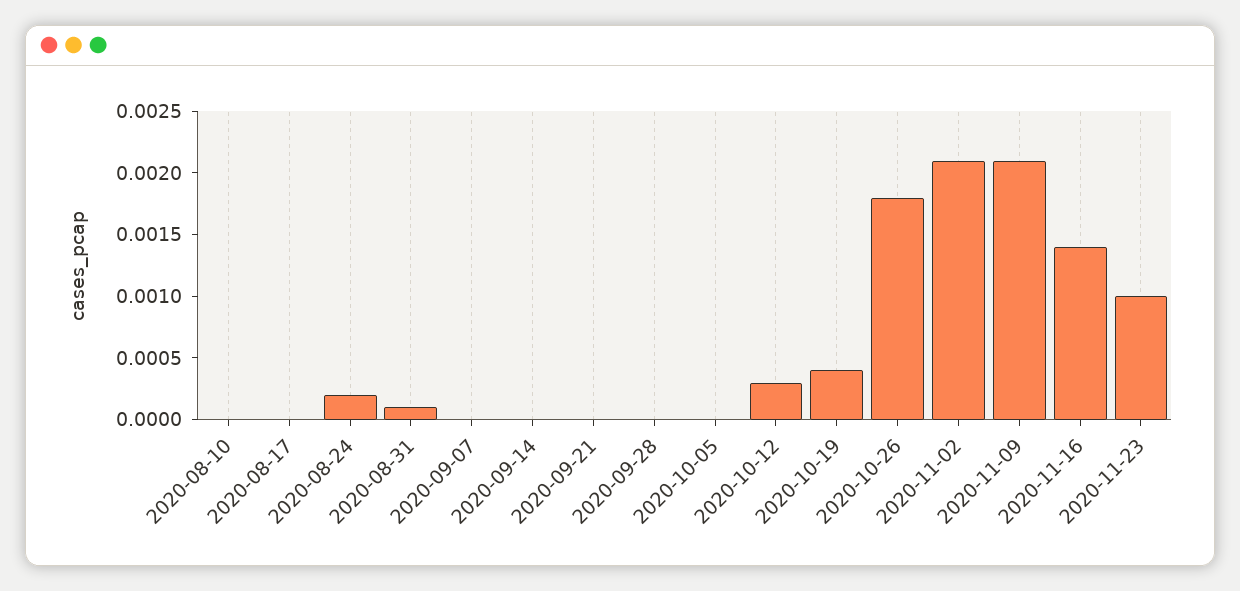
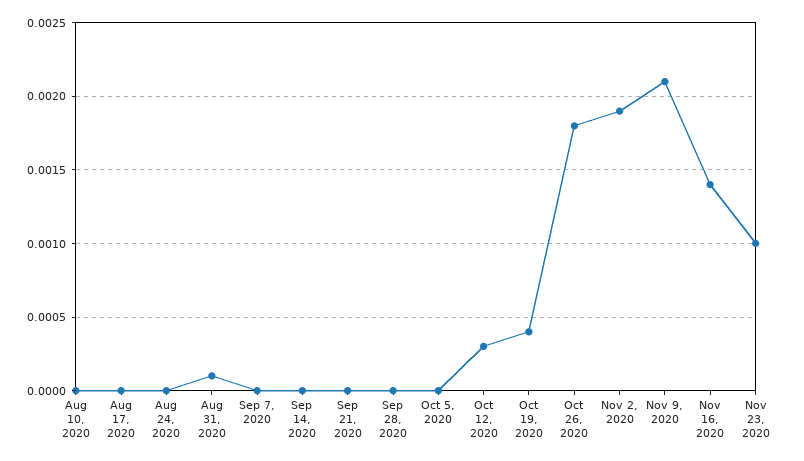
2020-08-24: 0.0002 -> 0
2020-11-02: 0.0021 -> 0.0019

